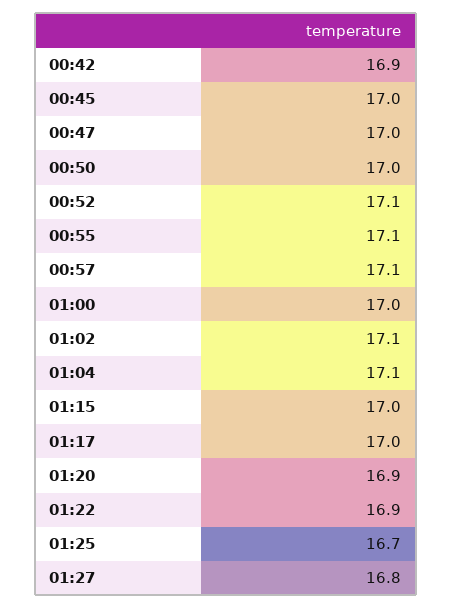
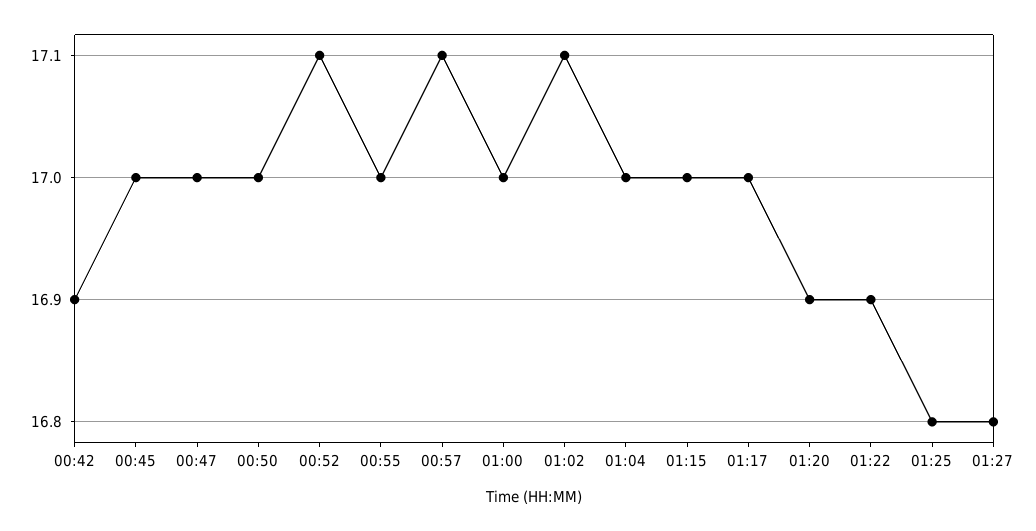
00:55: 17.1 -> 17
01:04: 17.1 -> 17
01:25: 16.7 -> 16.8

